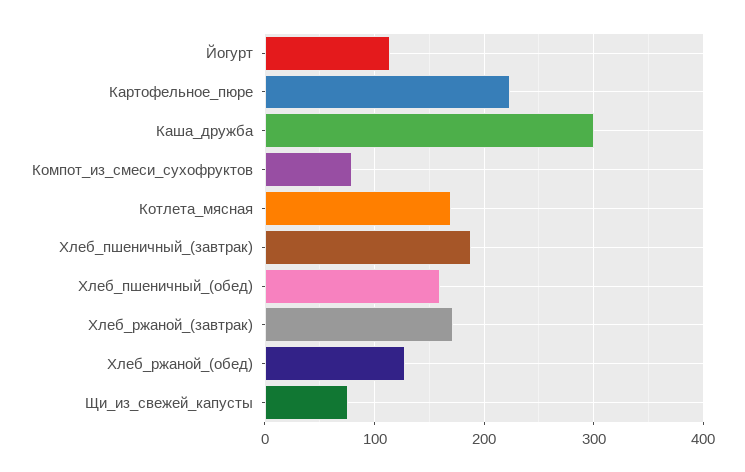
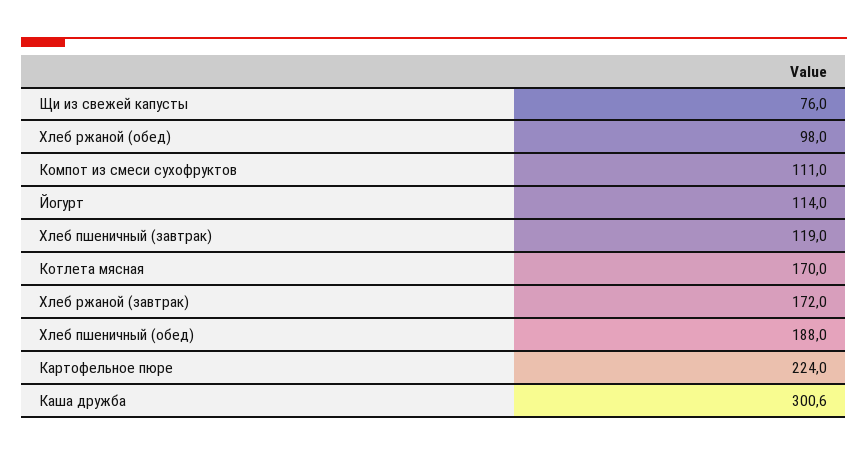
Компот_из_смеси_сухофруктов: 80 -> 111
Хлеб_пшеничный_(завтрак): 190 -> 119
Хлеб_пшеничный_(обед): 160 -> 188
Хлеб_ржаной_(обед): 130 -> 98

